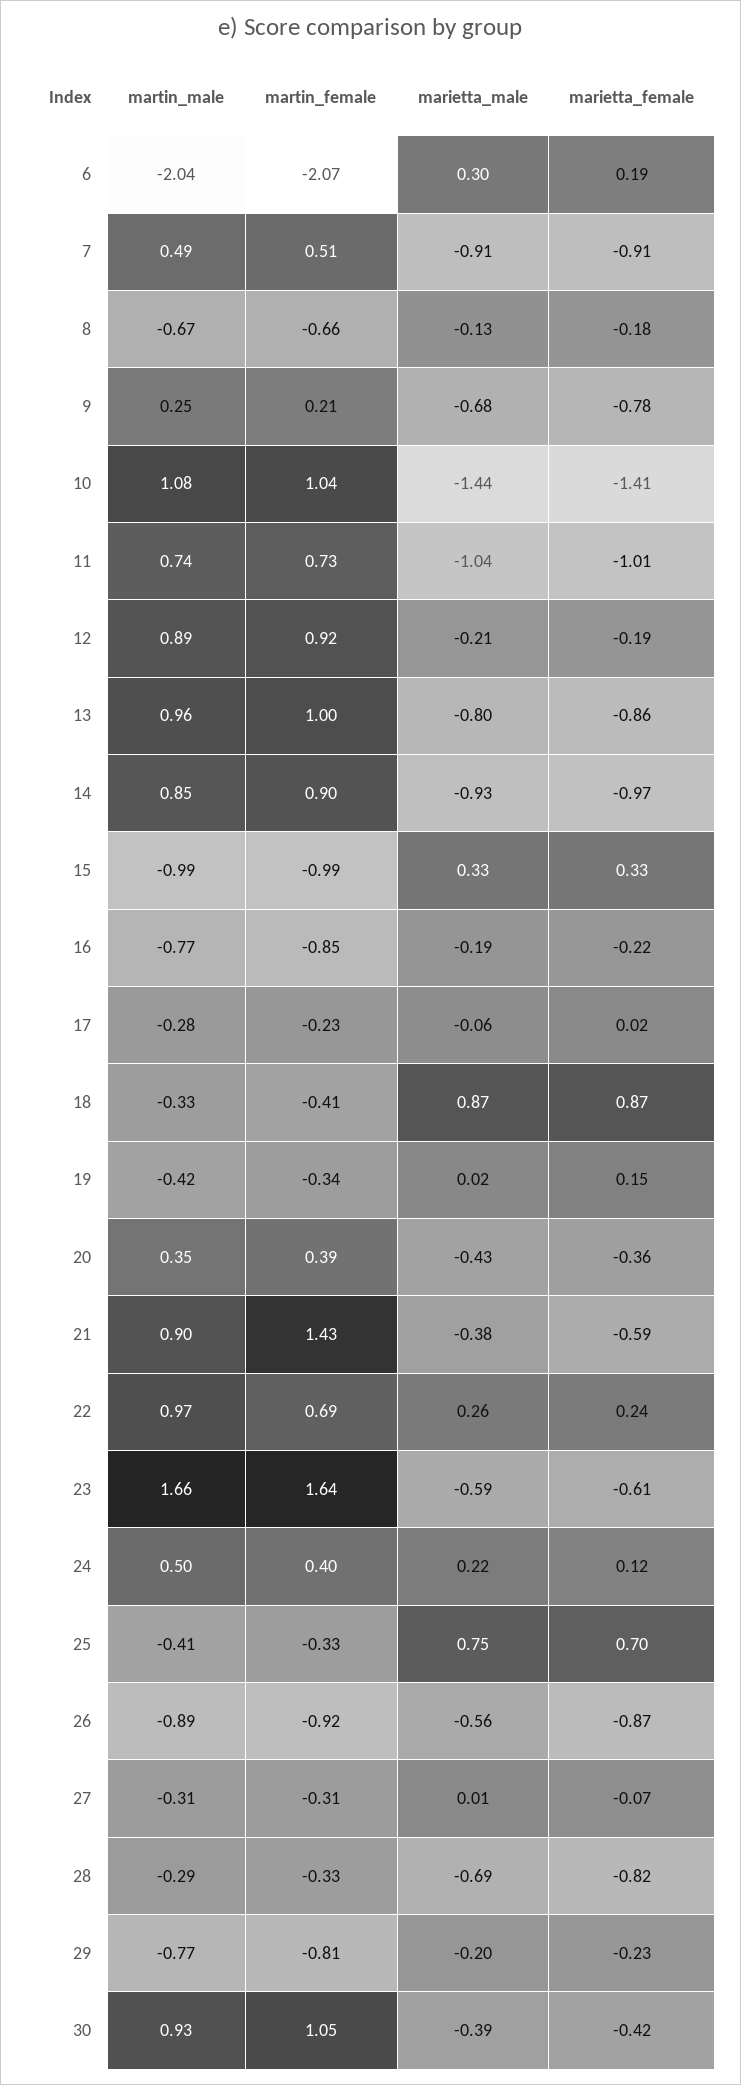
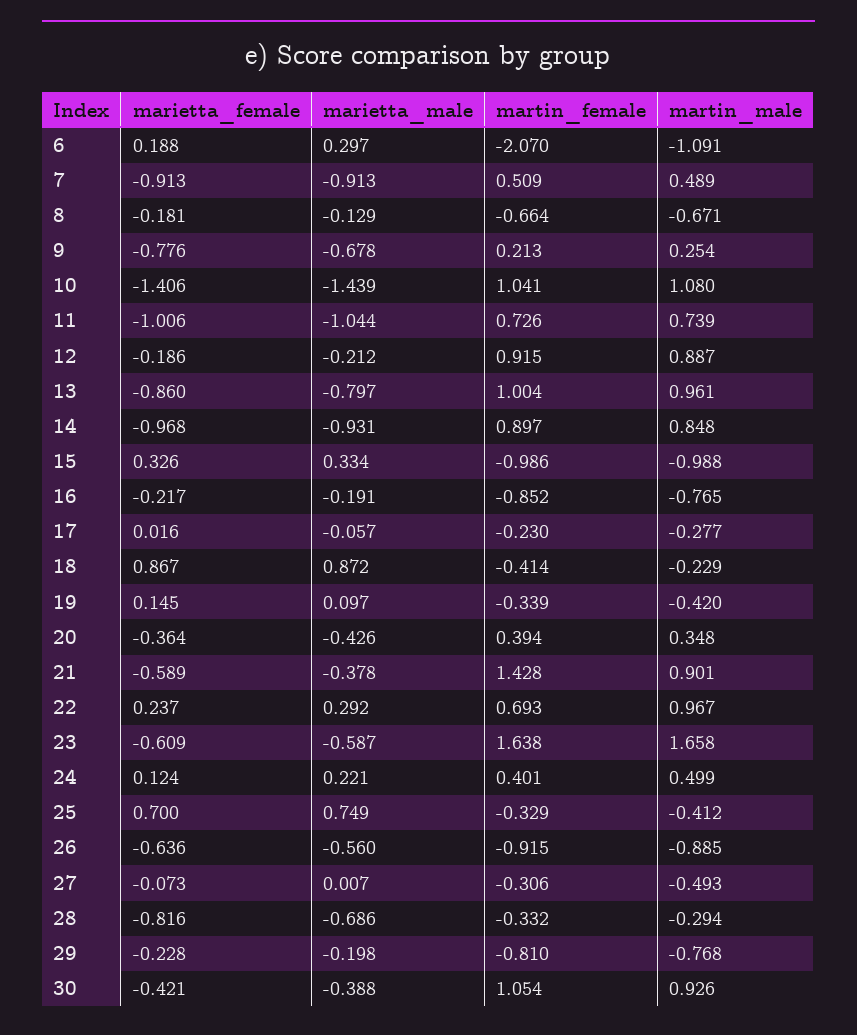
martin_male, 6: -2.04 -> -1.091
martin_male, 18: -0.33 -> -0.229
marietta_male, 19: 0.02 -> 0.097
marietta_male, 22: 0.26 -> 0.292
marietta_female, 26: -0.87 -> -0.636
martin_male, 27: -0.31 -> -0.493

